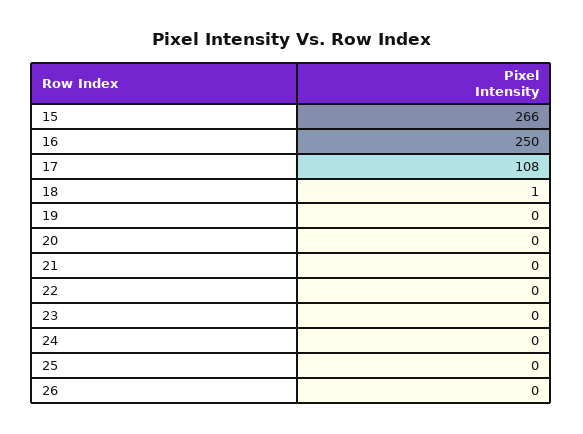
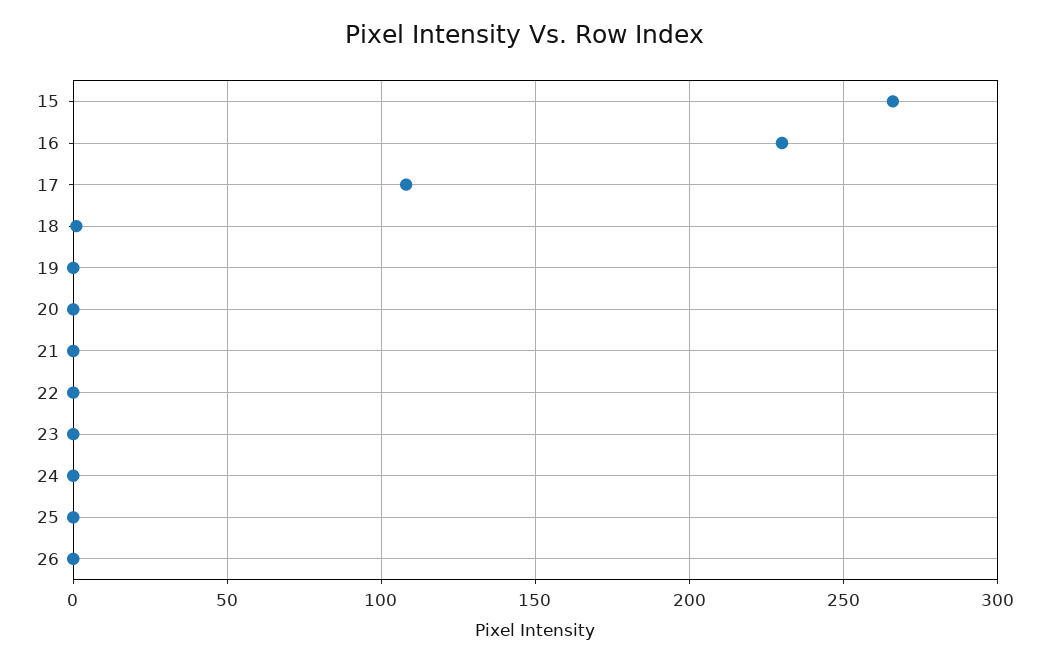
16: 250 -> 230

